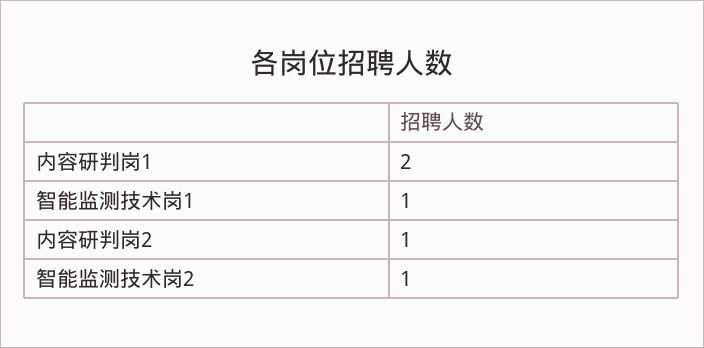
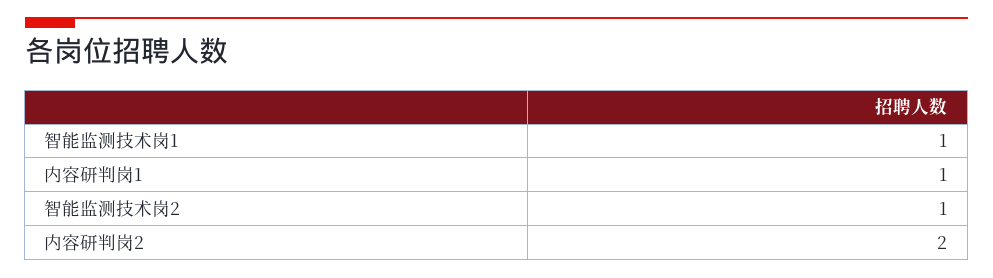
内容研判岗1: 2 -> 1
内容研判岗2: 1 -> 2

